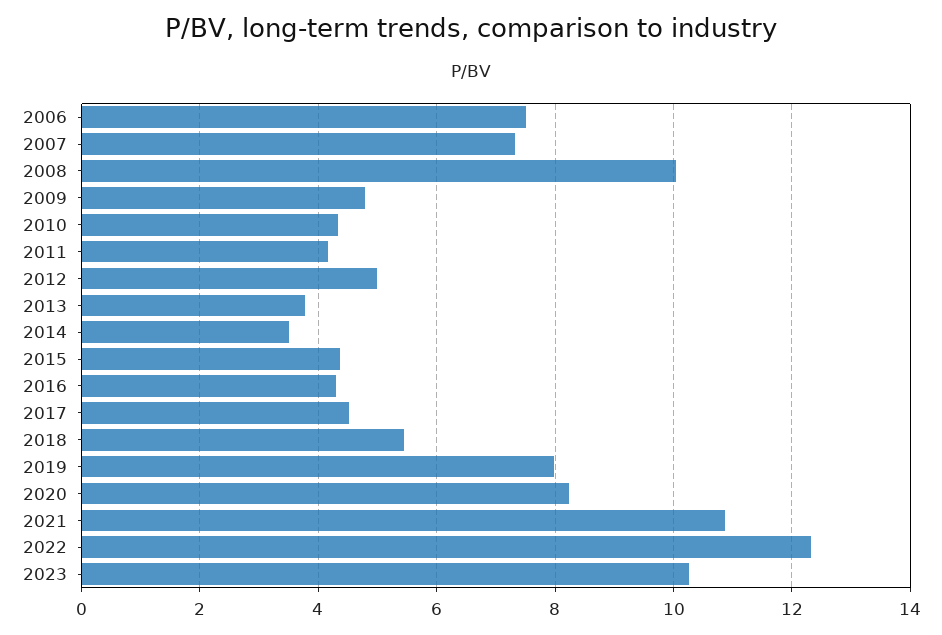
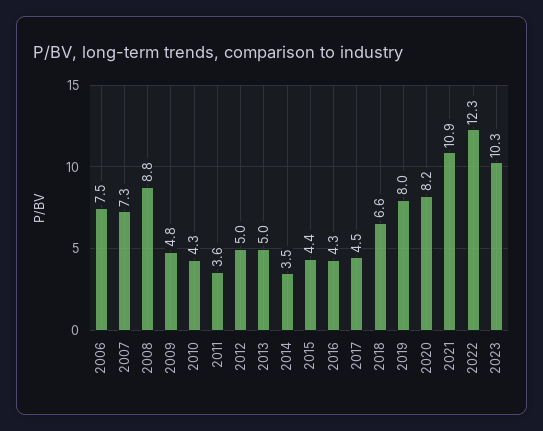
2008: 10 -> 8.8
2011: 4.2 -> 3.6
2013: 3.8 -> 5
2018: 5.4 -> 6.6

